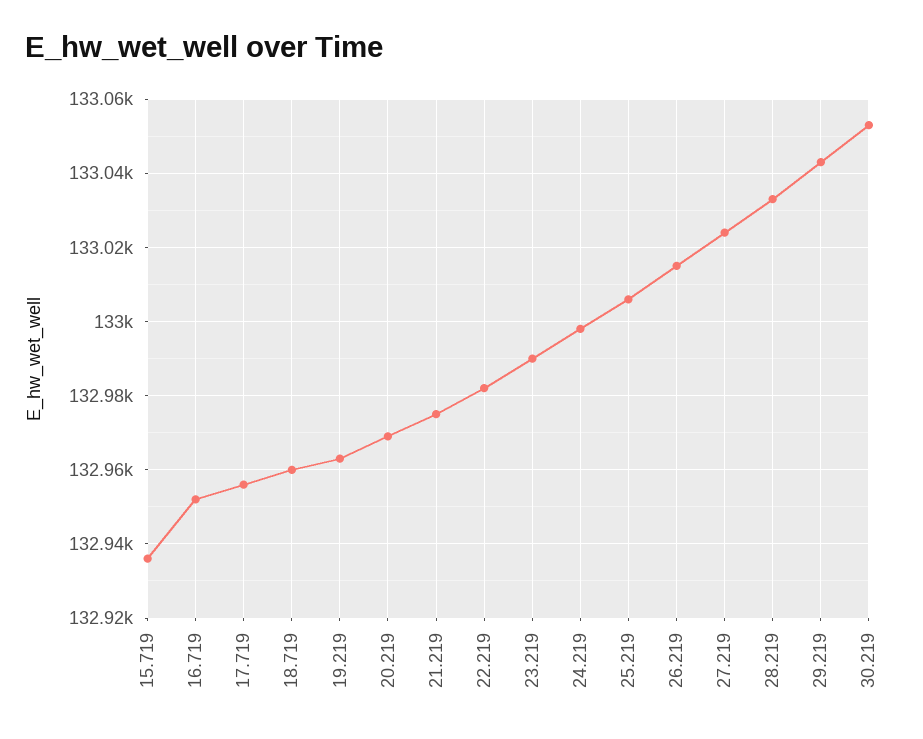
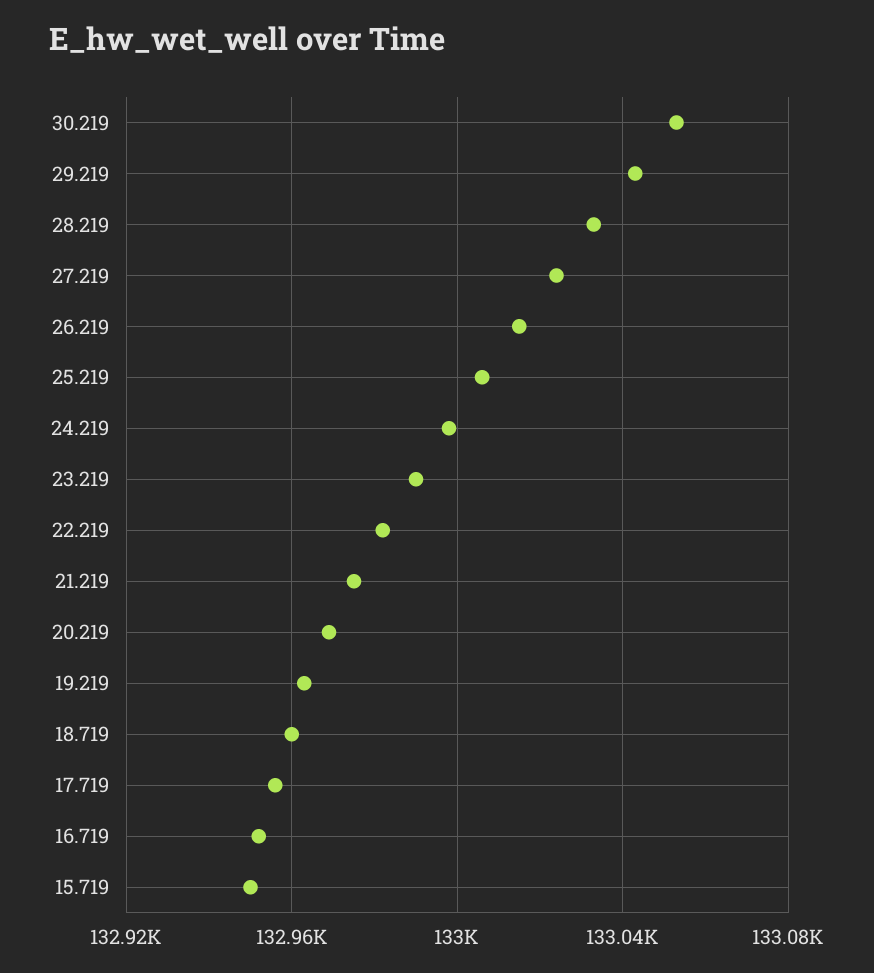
15.719: 132935 -> 132950

